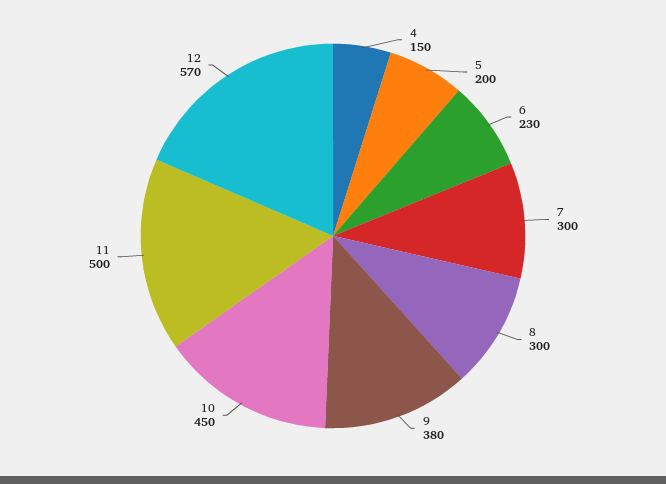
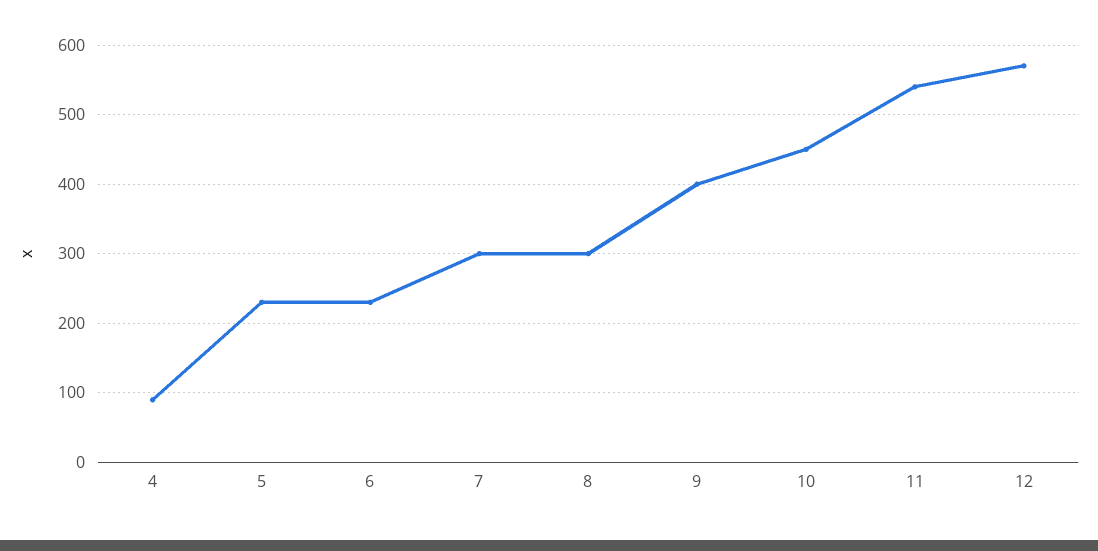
4: 150 -> 90
5: 200 -> 230
9: 380 -> 400
11: 500 -> 540

